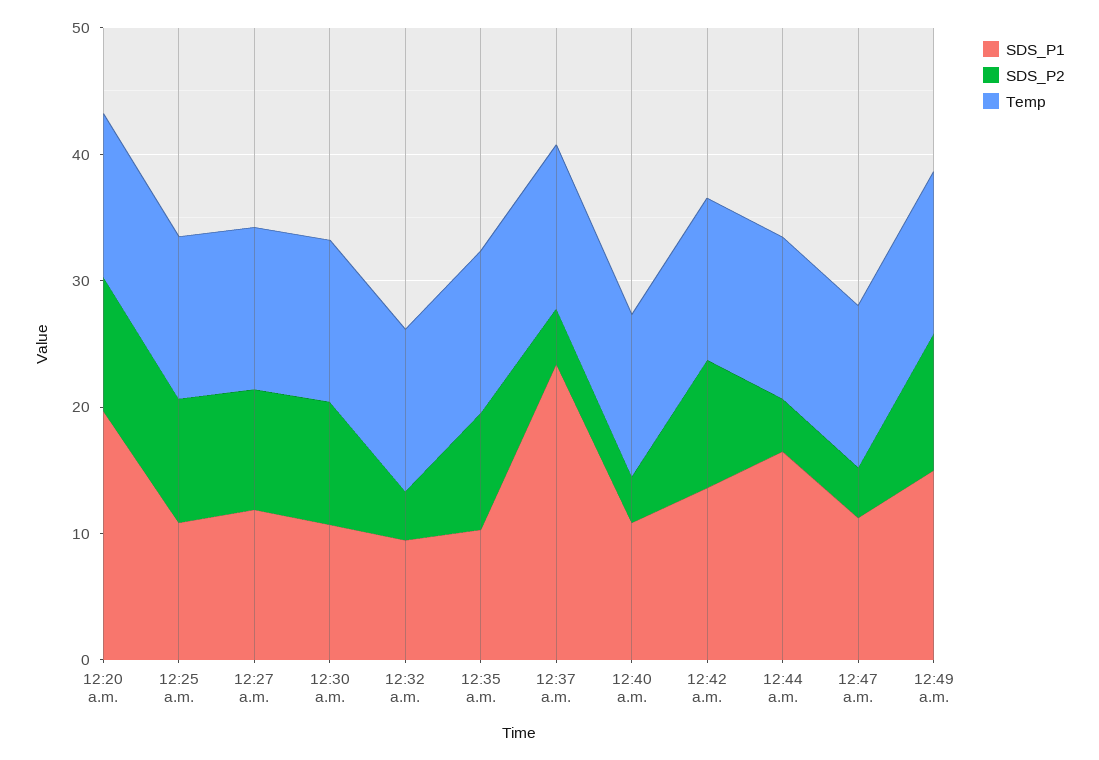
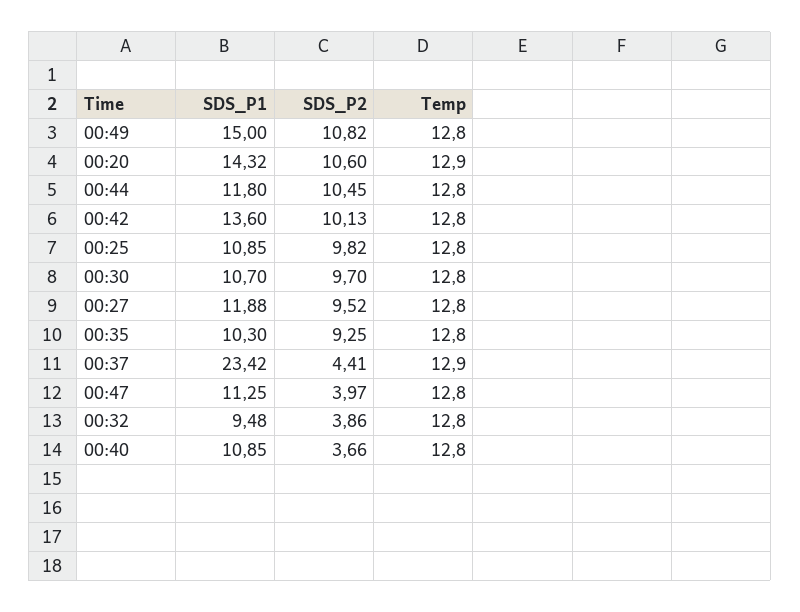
SDS_P1, 12:20 a.m.: 20 -> 14.32
SDS_P1, 12:44 a.m.: 16 -> 11.8
SDS_P2, 12:44 a.m.: 4 -> 10.45

